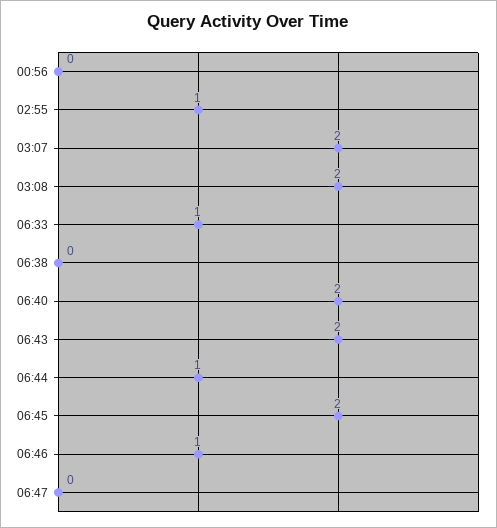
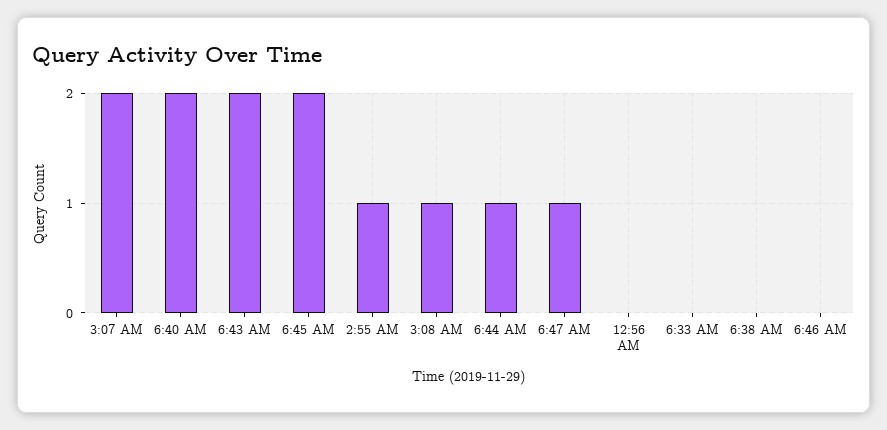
03:08: 2 -> 1
06:33: 1 -> 0
06:46: 1 -> 0
06:47: 0 -> 1

